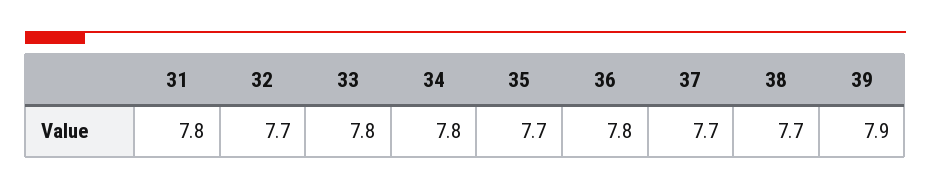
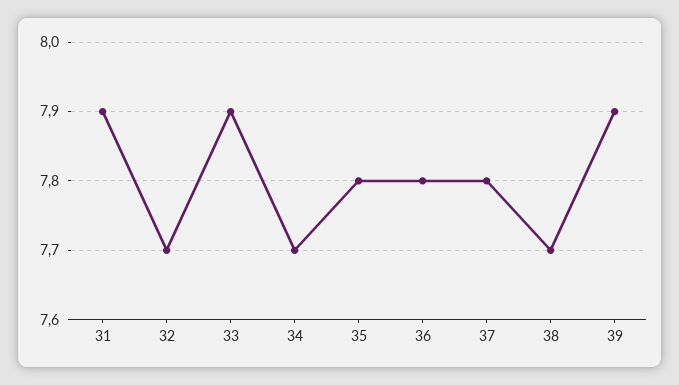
31: 7.8 -> 7.9
33: 7.8 -> 7.9
34: 7.8 -> 7.7
35: 7.7 -> 7.8
37: 7.7 -> 7.8

